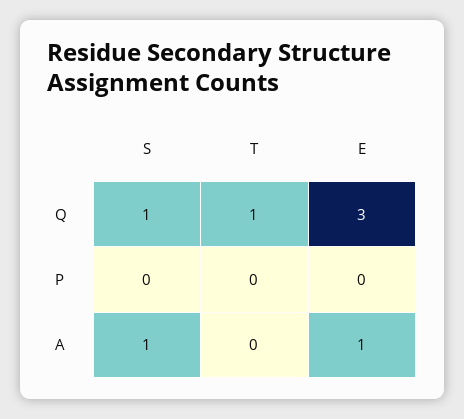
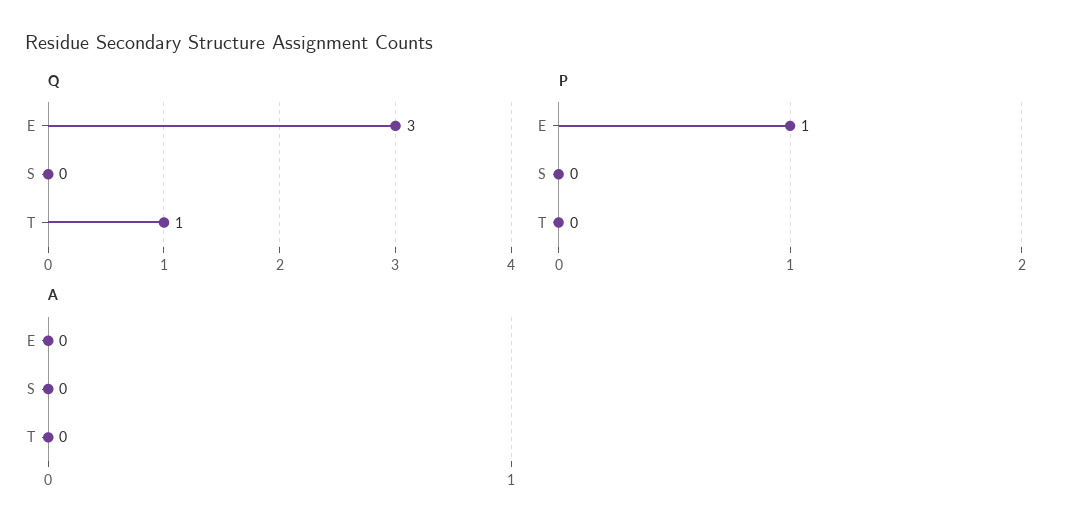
Q, S: 1 -> 0
P, E: 0 -> 1
A, S: 1 -> 0
A, E: 1 -> 0

